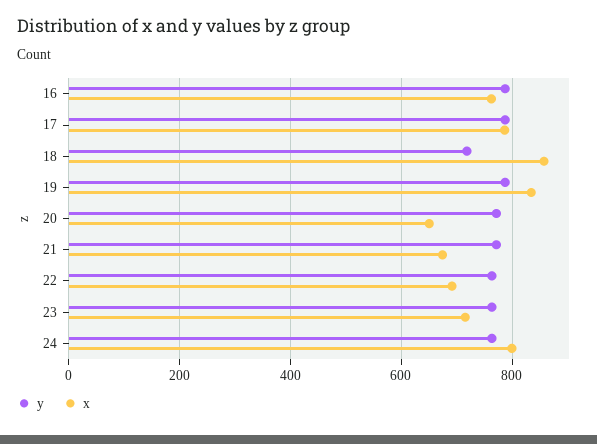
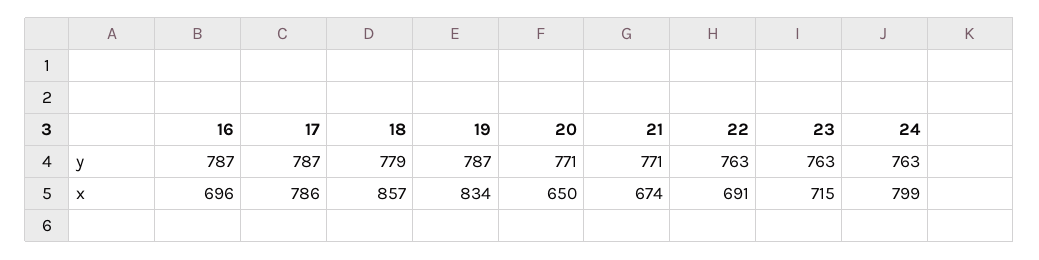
x, 16: 760 -> 696
y, 18: 720 -> 779

